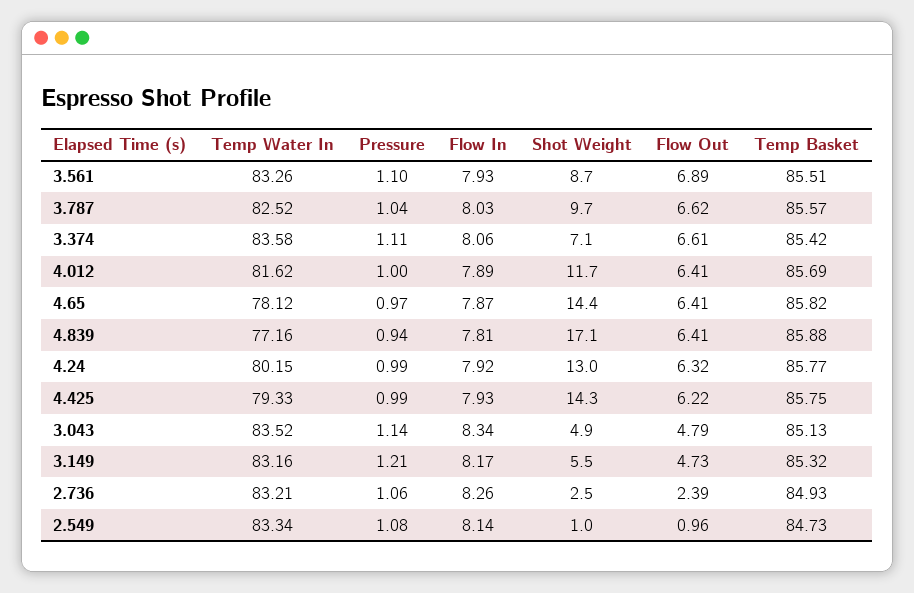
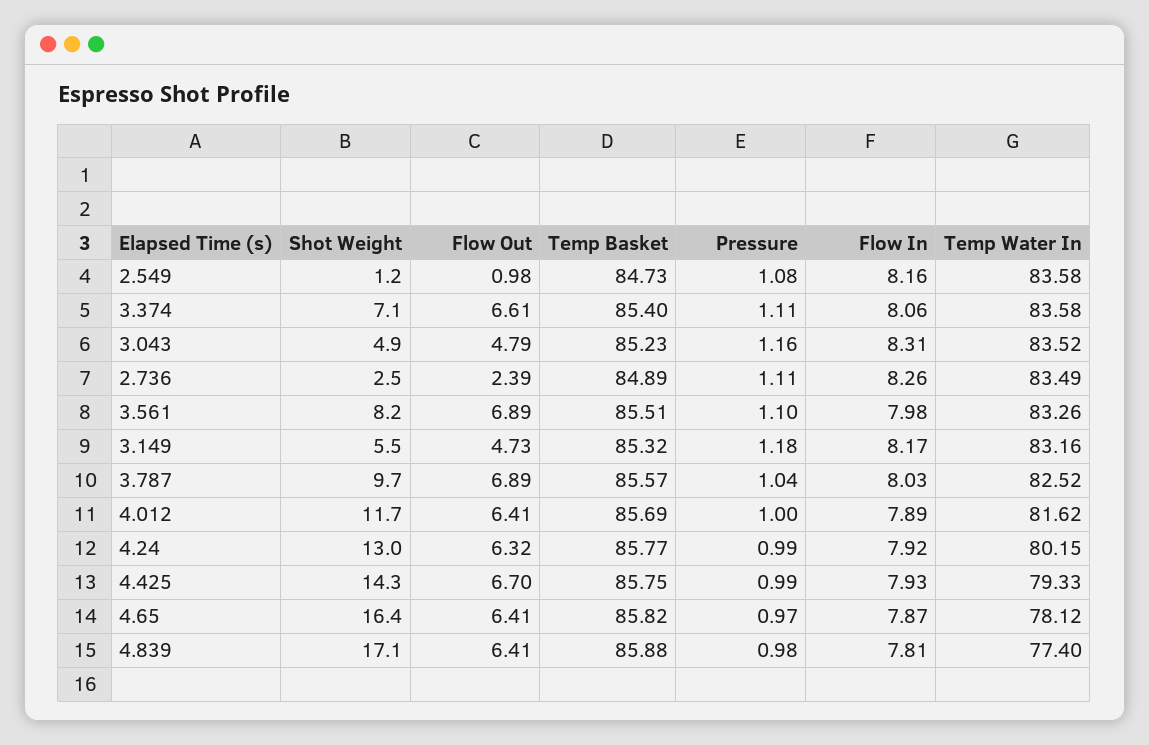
Flow In, 3.561: 7.93 -> 7.98
Shot Weight, 3.561: 8.7 -> 8.2
Flow Out, 3.787: 6.62 -> 6.89
Temp Basket, 3.374: 85.42 -> 85.4
Shot Weight, 4.65: 14.4 -> 16.4
Temp Water In, 4.839: 77.16 -> 77.4
Pressure, 4.839: 0.94 -> 0.98
Flow Out, 4.425: 6.22 -> 6.7
Pressure, 3.043: 1.14 -> 1.16
Flow In, 3.043: 8.34 -> 8.31
Temp Basket, 3.043: 85.13 -> 85.23
Pressure, 3.149: 1.21 -> 1.18
Temp Water In, 2.736: 83.21 -> 83.49
Pressure, 2.736: 1.06 -> 1.11
Temp Basket, 2.736: 84.93 -> 84.89
Temp Water In, 2.549: 83.34 -> 83.58
Flow In, 2.549: 8.14 -> 8.16
Shot Weight, 2.549: 1 -> 1.2
Flow Out, 2.549: 0.96 -> 0.98

